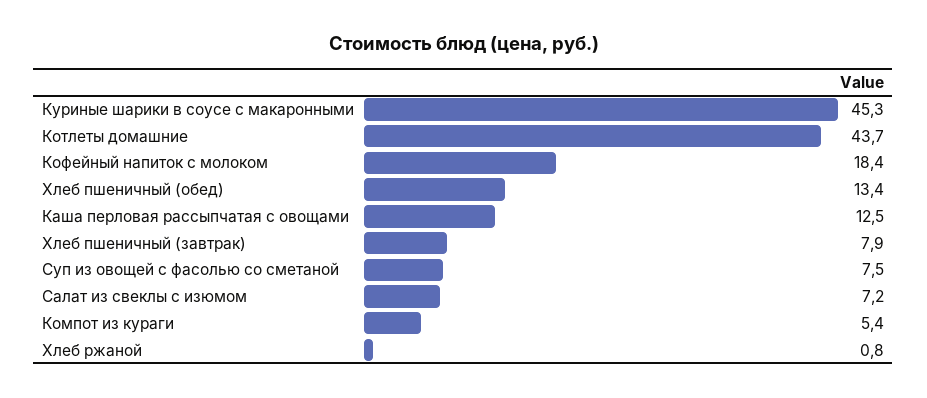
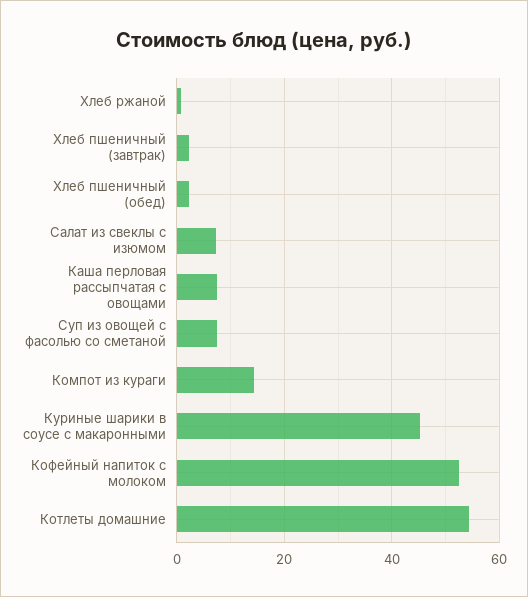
Котлеты домашние: 43.7 -> 54
Кофейный напиток с молоком: 18.4 -> 52
Хлеб пшеничный (обед): 13.4 -> 2
Каша перловая рассыпчатая с овощами: 12.5 -> 8
Хлеб пшеничный (завтрак): 7.9 -> 2
Компот из кураги: 5.4 -> 14

